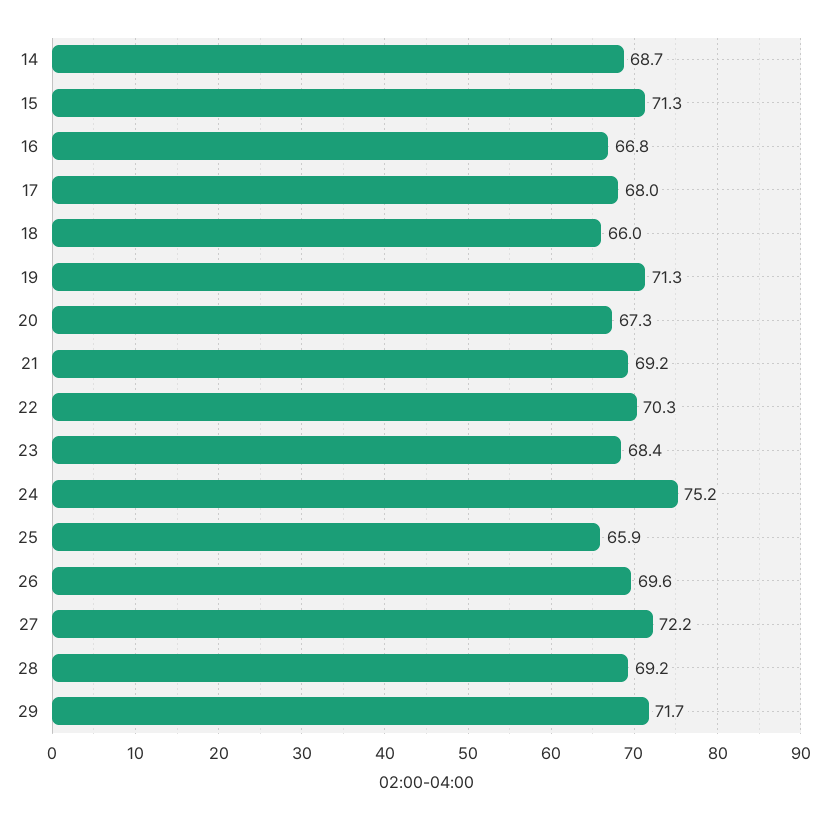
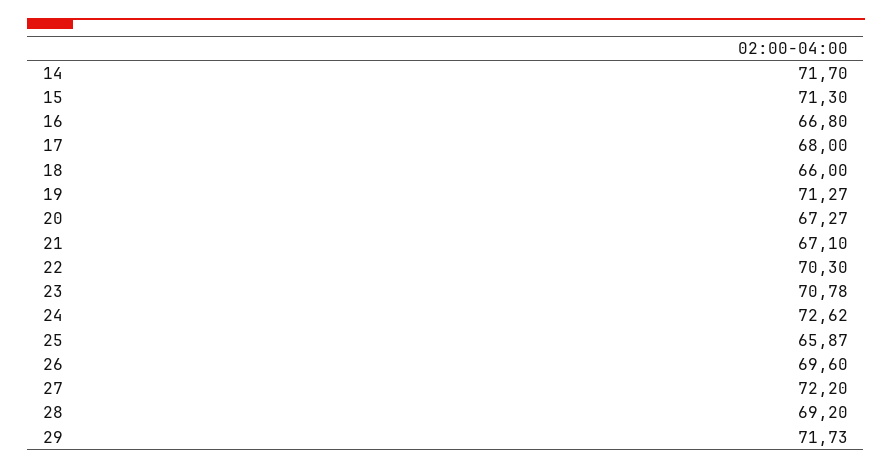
14: 68.7 -> 71.7
21: 69.2 -> 67.1
23: 68.4 -> 70.78
24: 75.2 -> 72.62

